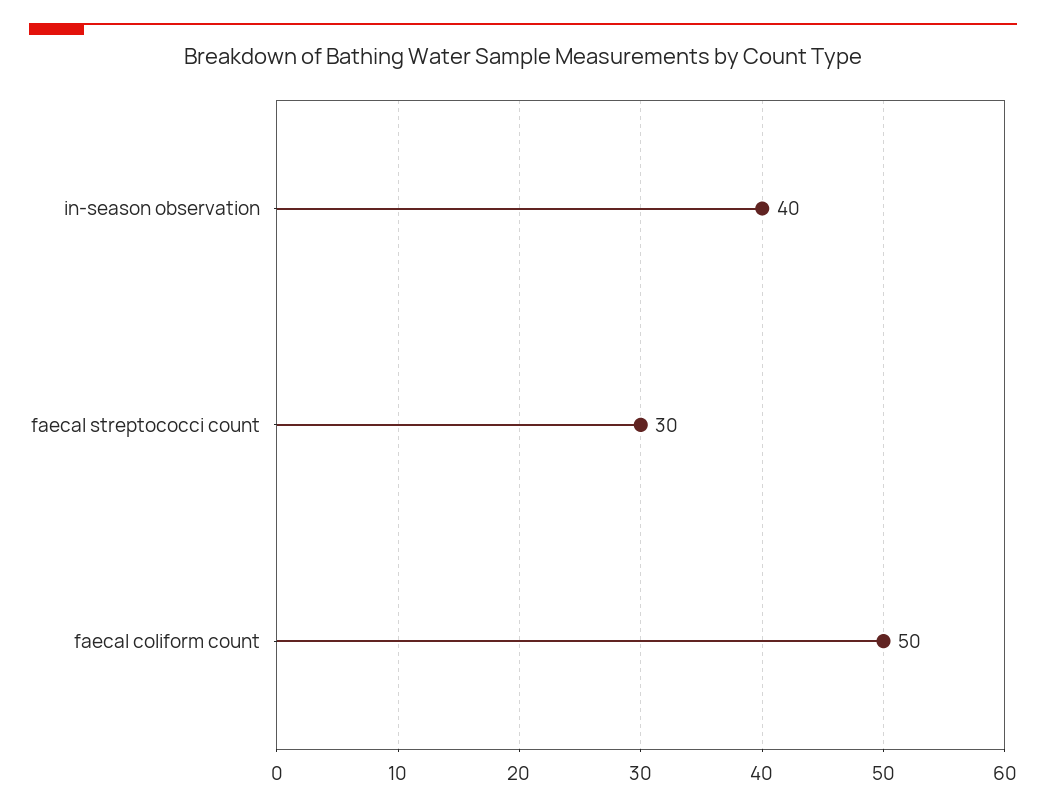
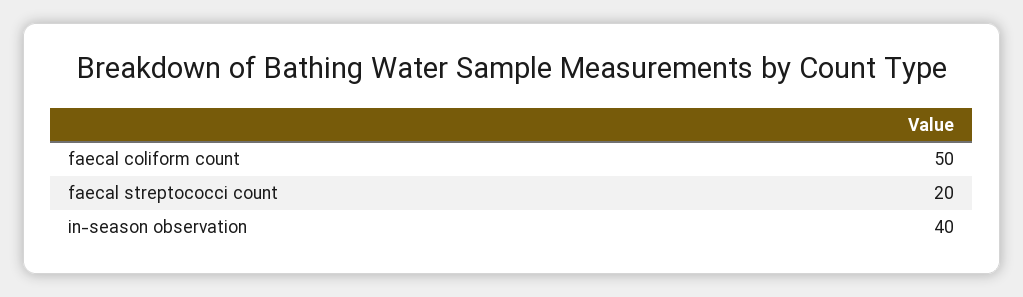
faecal streptococci count: 30 -> 20

